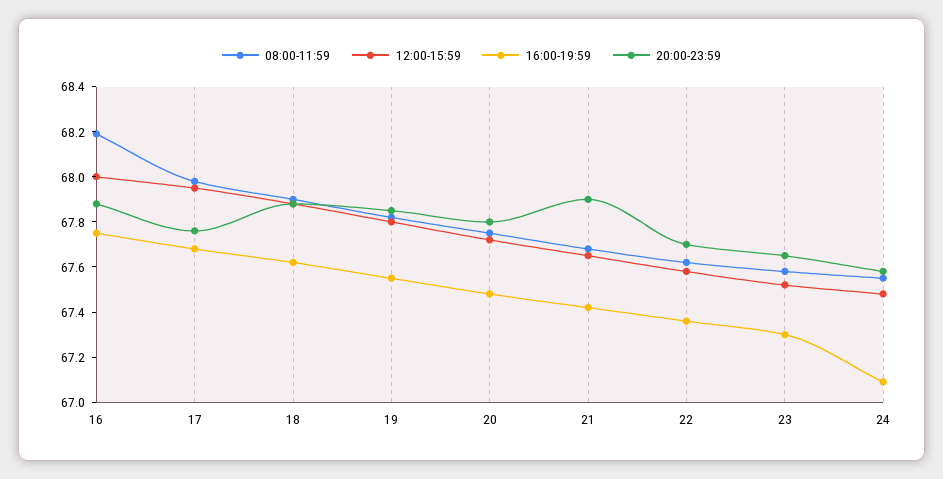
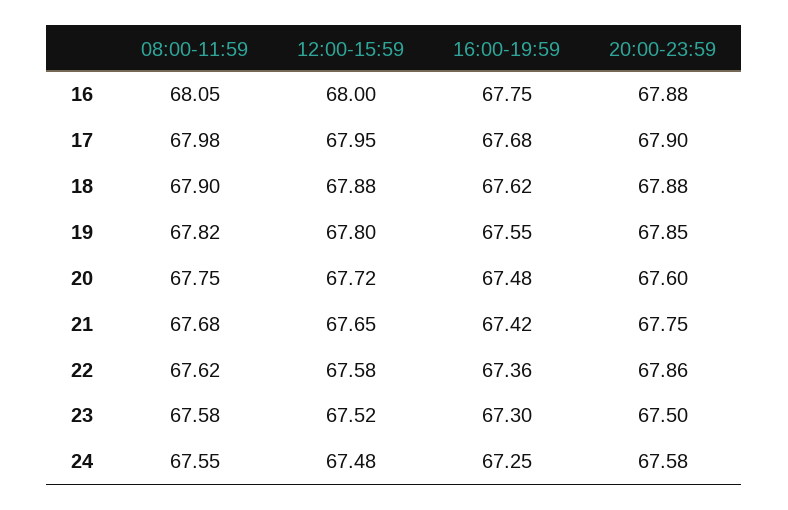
08:00-11:59, 16: 68.2 -> 68.05
20:00-23:59, 17: 67.75 -> 67.9
20:00-23:59, 20: 67.8 -> 67.6
20:00-23:59, 21: 67.9 -> 67.75
20:00-23:59, 22: 67.7 -> 67.86
20:00-23:59, 23: 67.65 -> 67.5
16:00-19:59, 24: 67.1 -> 67.25

